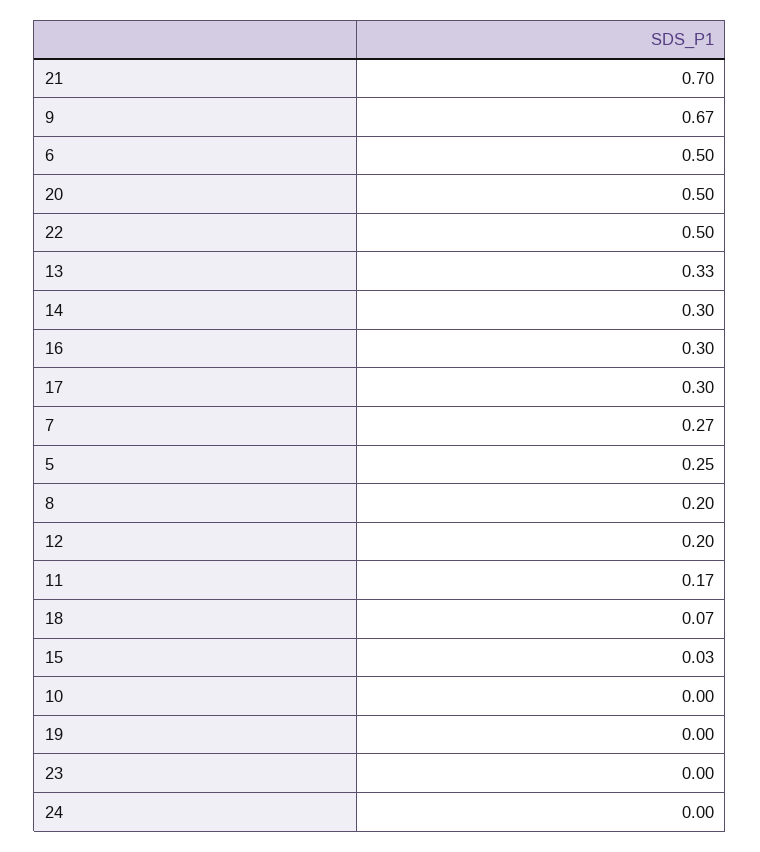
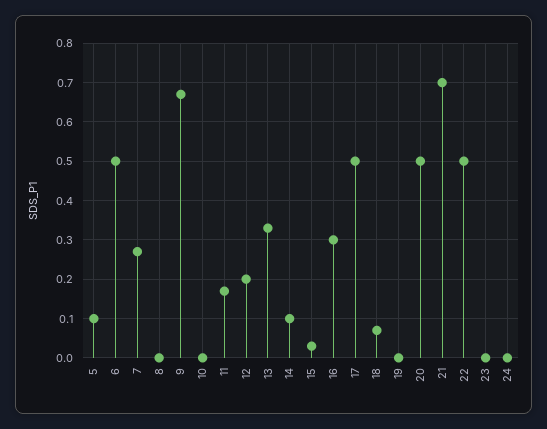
14: 0.3 -> 0.1
17: 0.3 -> 0.5
5: 0.25 -> 0.1
8: 0.2 -> 0

